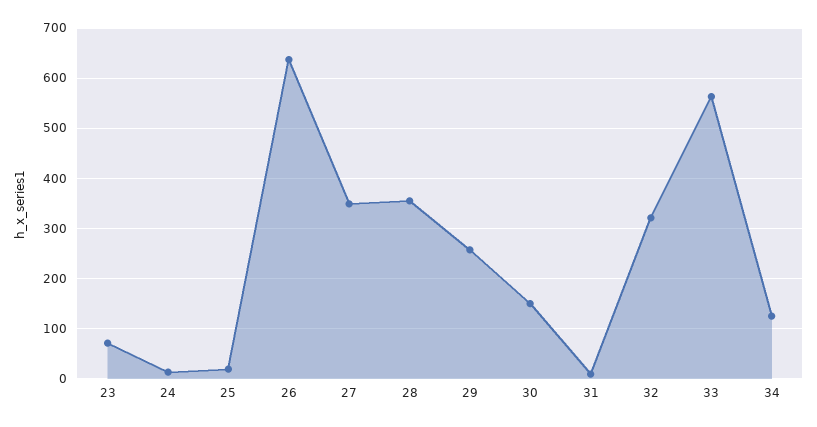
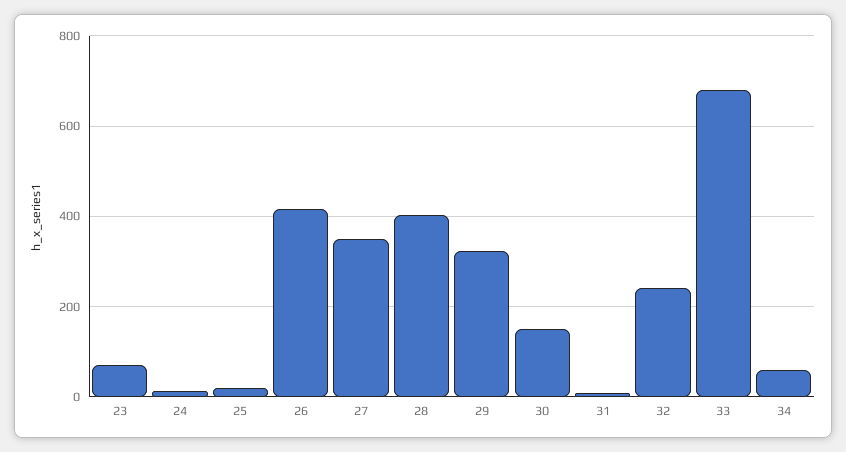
26: 640 -> 420
28: 360 -> 400
29: 260 -> 320
32: 320 -> 240
33: 560 -> 680
34: 120 -> 60

